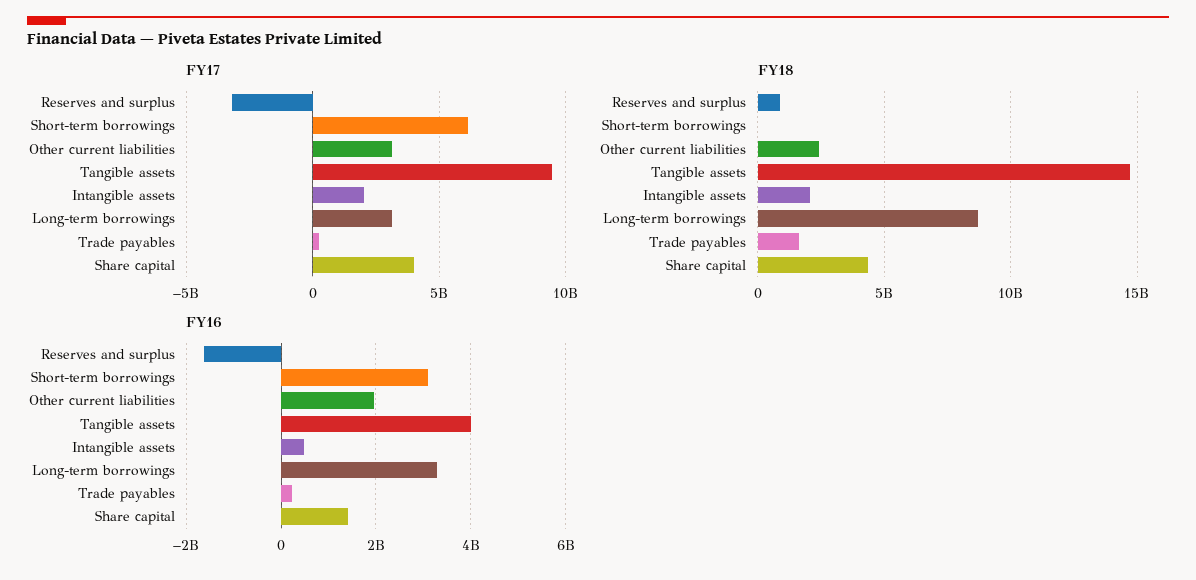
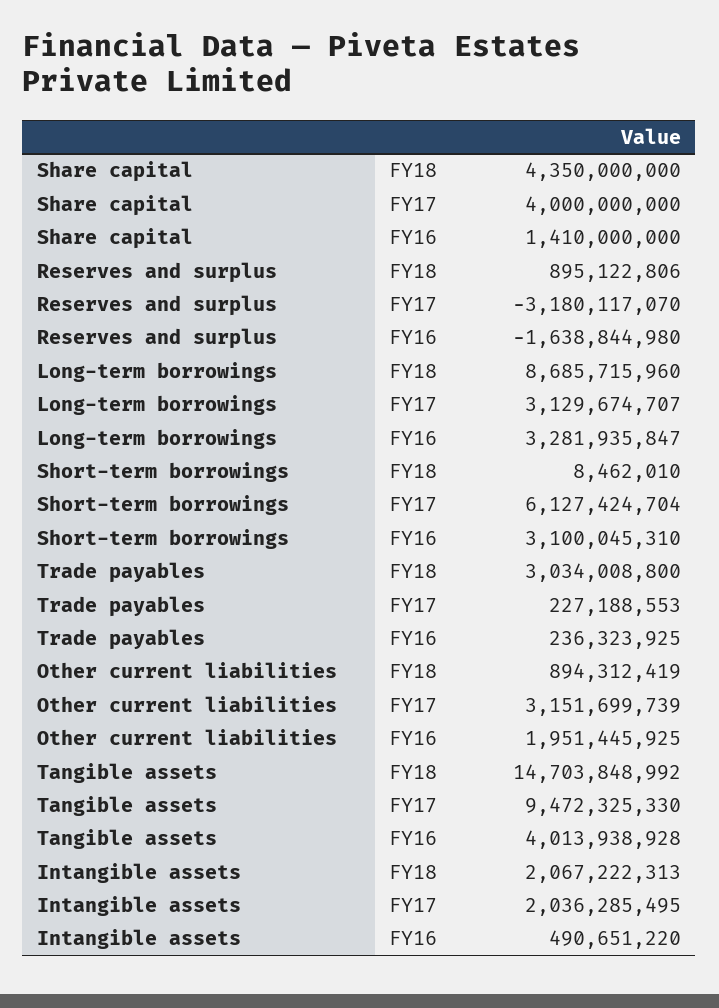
FY18, Other current liabilities: 2500000000 -> 894312419
FY18, Trade payables: 1500000000 -> 3034008800

